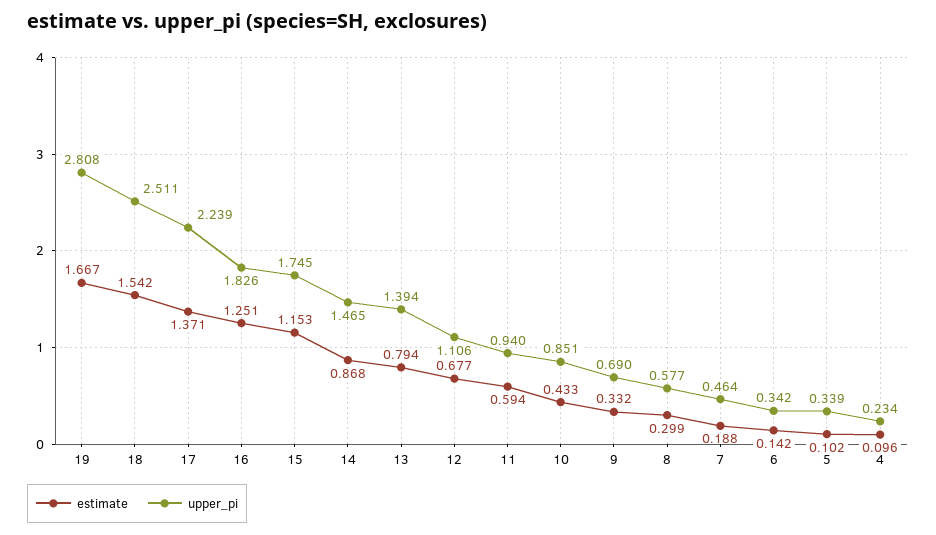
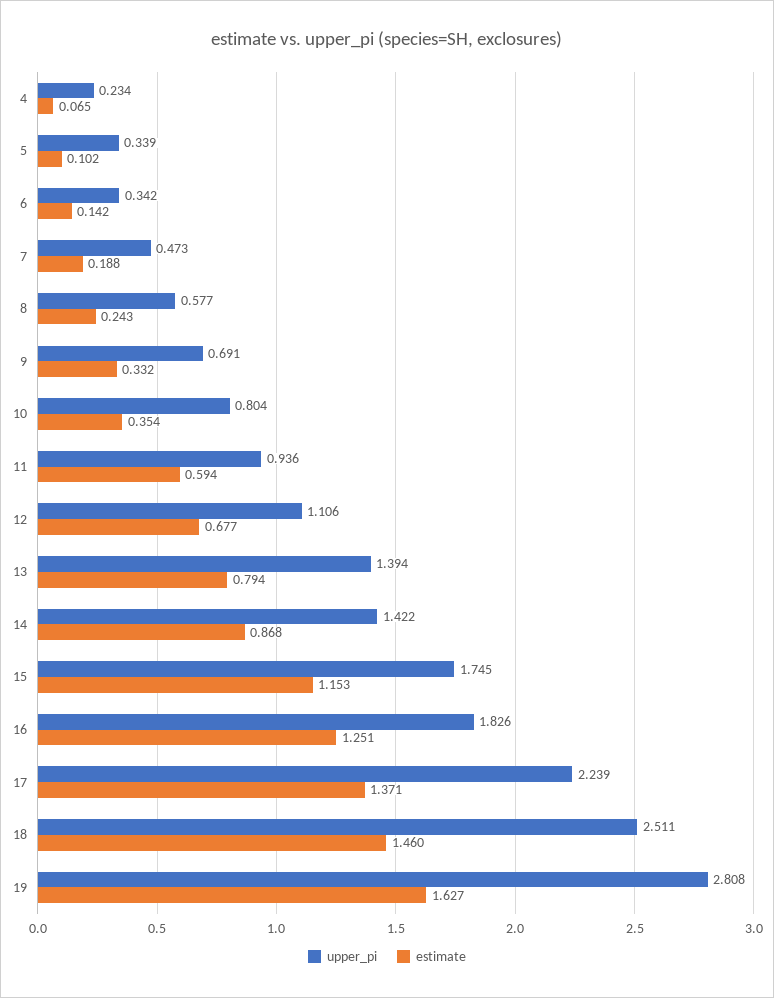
estimate, 19: 1.667 -> 1.627
estimate, 18: 1.542 -> 1.46
upper_pi, 14: 1.465 -> 1.422
upper_pi, 11: 0.94 -> 0.936
estimate, 10: 0.433 -> 0.354
upper_pi, 10: 0.851 -> 0.804
upper_pi, 9: 0.69 -> 0.691
estimate, 8: 0.299 -> 0.243
upper_pi, 7: 0.464 -> 0.473
estimate, 4: 0.096 -> 0.065

